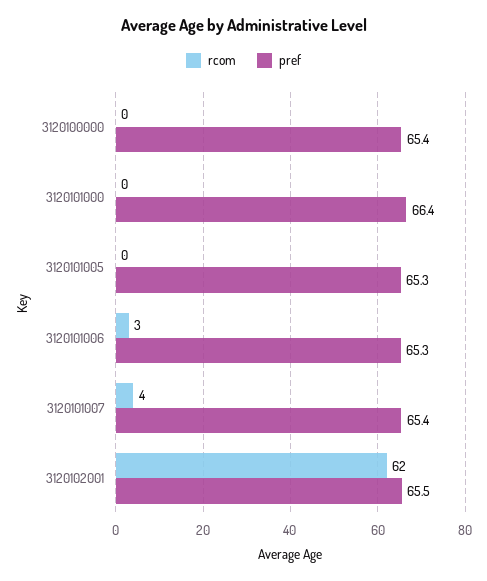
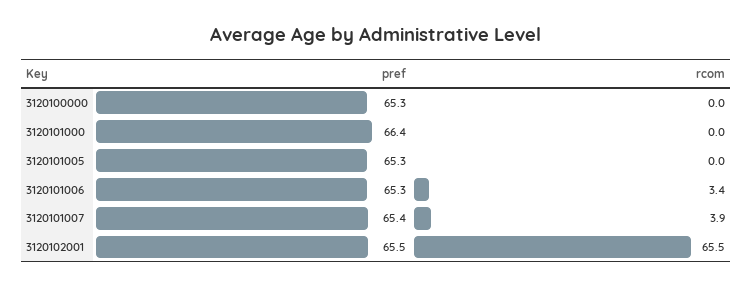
pref, 3120100000: 65.4 -> 65.3
rcom, 3120102001: 62 -> 65.5

